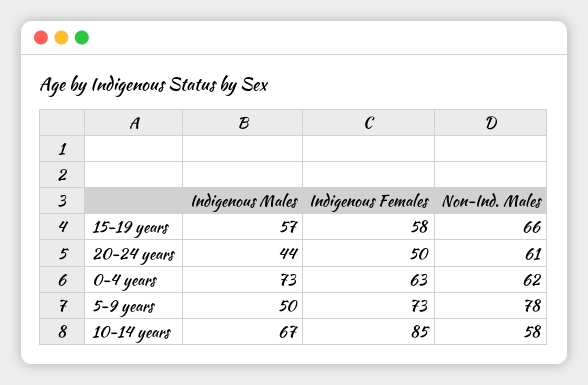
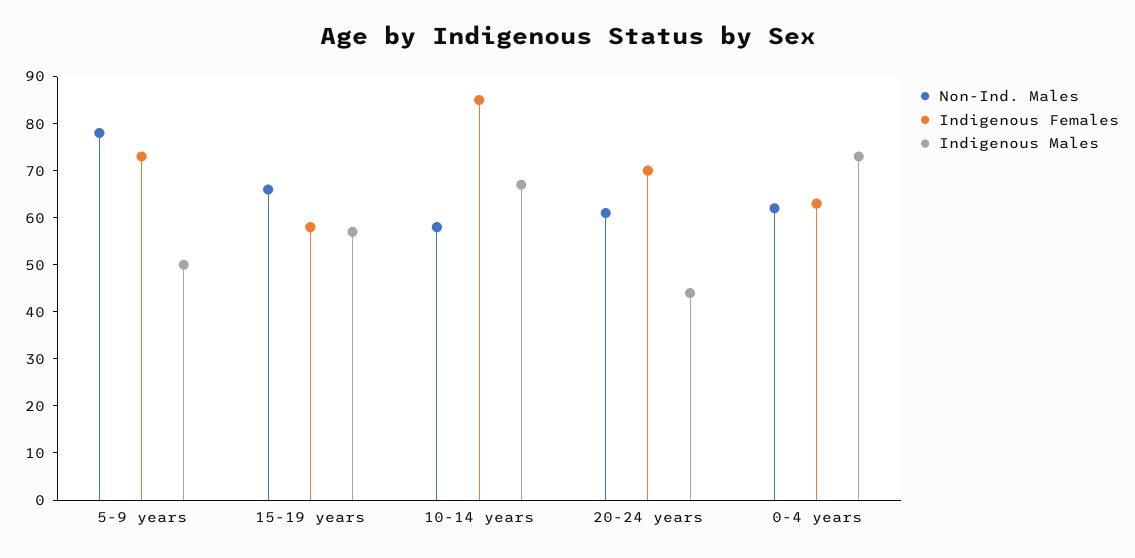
Indigenous Females, 20-24 years: 50 -> 70

